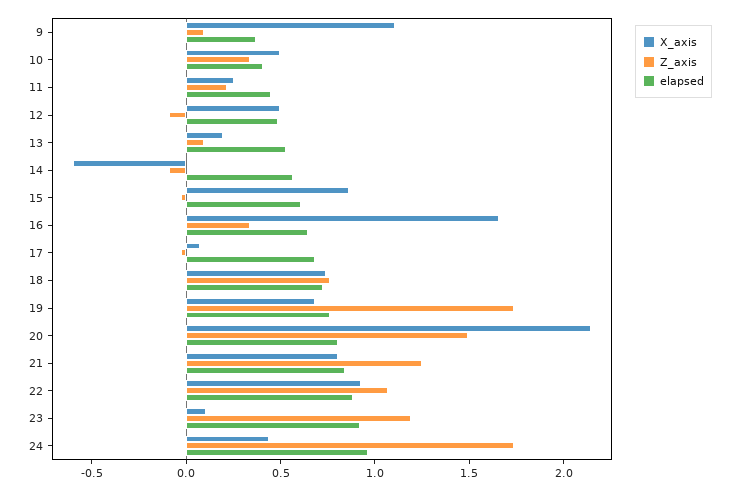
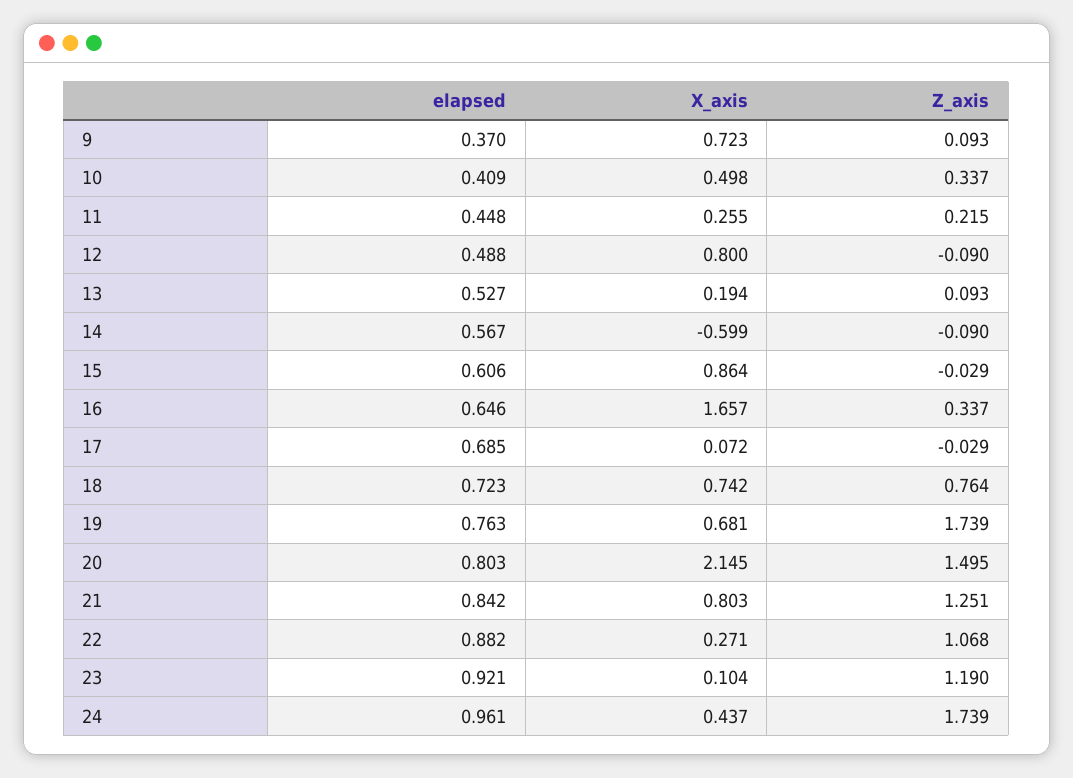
X_axis, 9: 1.1 -> 0.723
X_axis, 12: 0.5 -> 0.8
X_axis, 22: 0.9 -> 0.271

